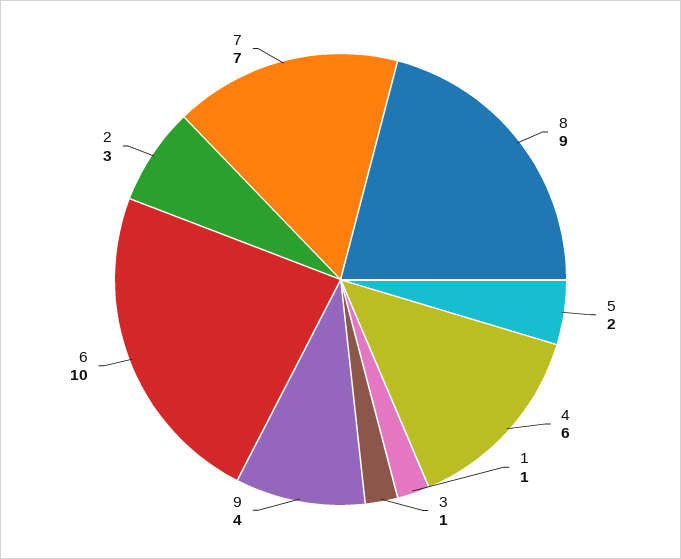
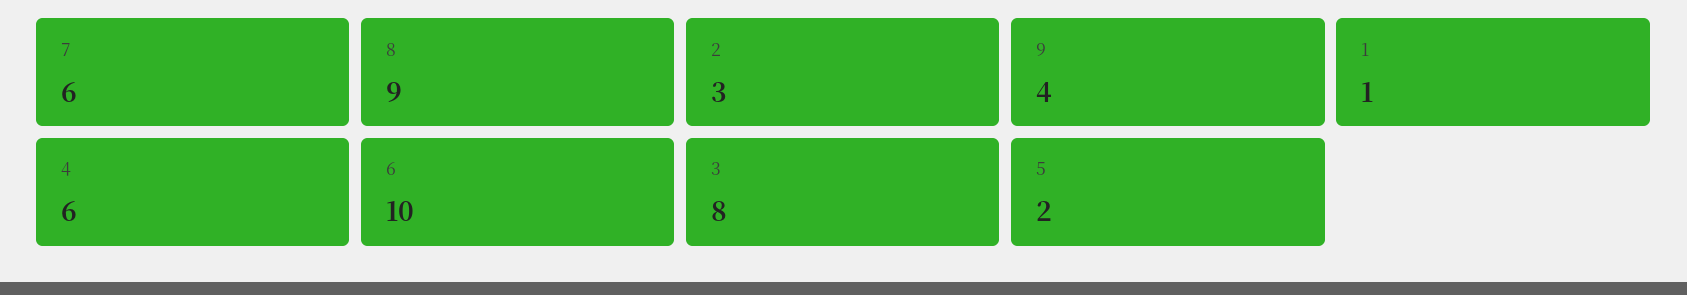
3: 1 -> 8
7: 7 -> 6

